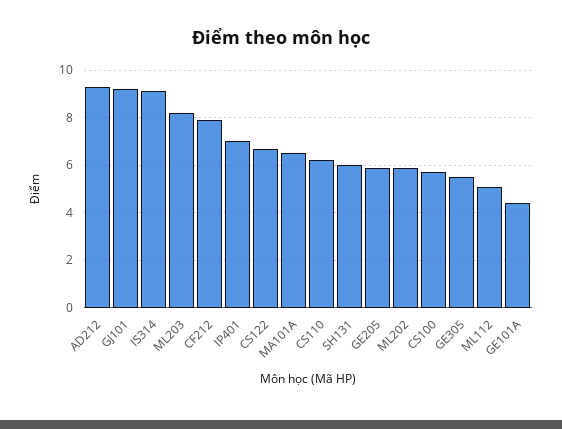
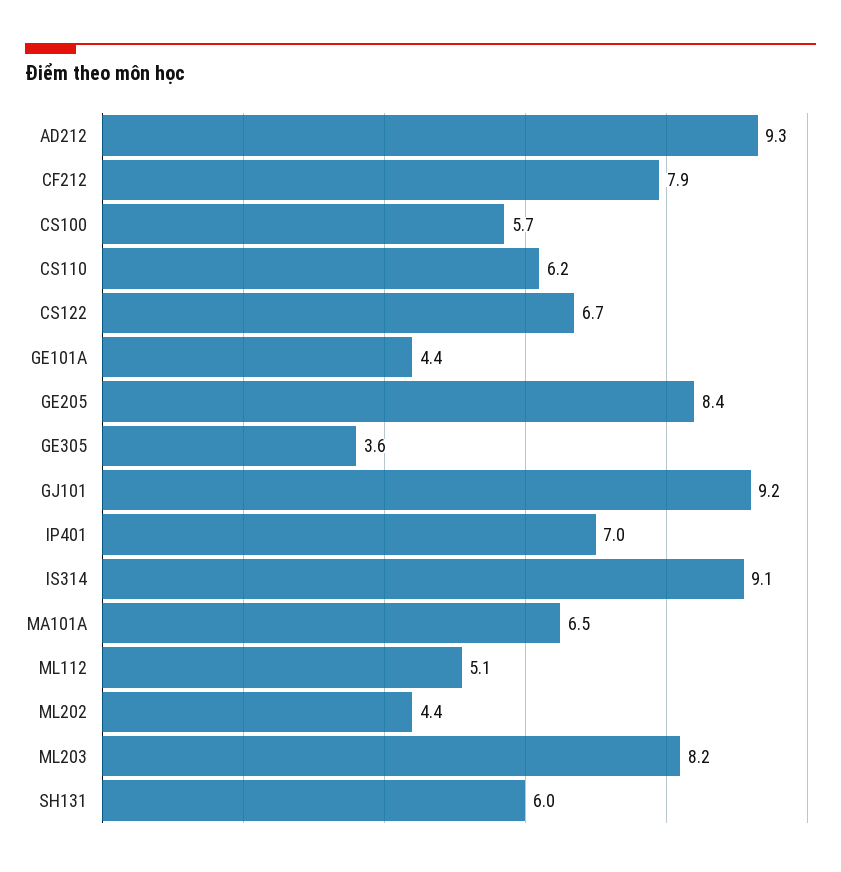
GE205: 6 -> 8.4
ML202: 6 -> 4.4
GE305: 5.5 -> 3.6

